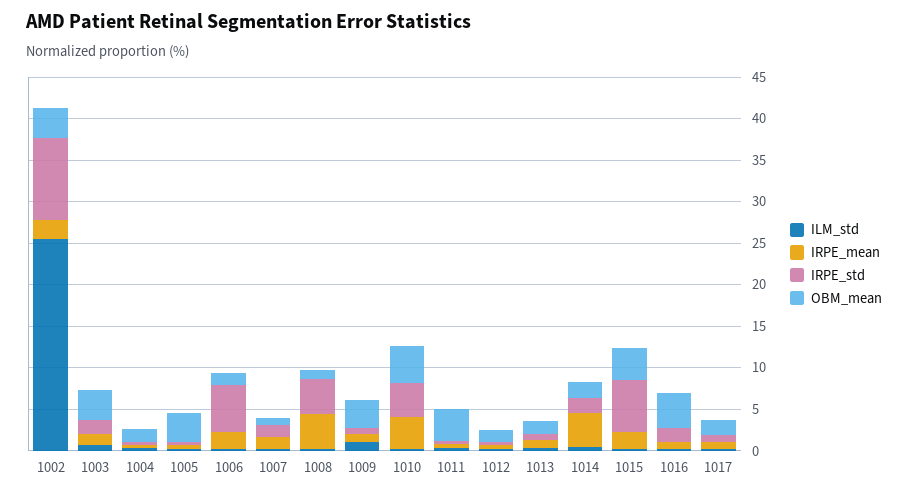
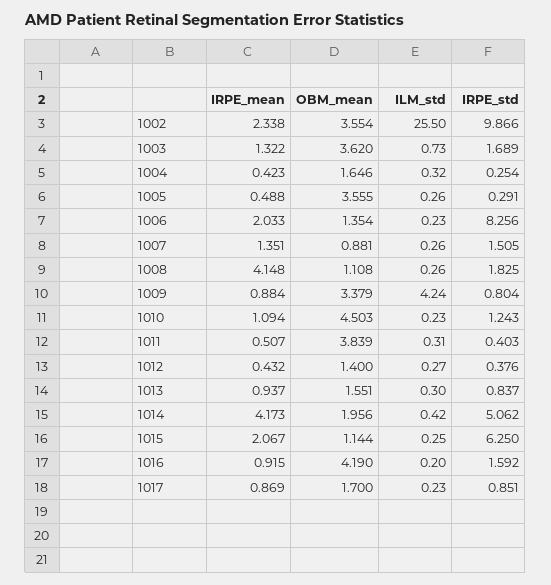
IRPE_std, 1006: 6 -> 8.256
IRPE_std, 1008: 4 -> 1.825
ILM_std, 1009: 1 -> 4.24
IRPE_mean, 1010: 4 -> 1.094
IRPE_std, 1010: 4 -> 1.243
IRPE_std, 1014: 2 -> 5.062
OBM_mean, 1015: 4 -> 1.144

